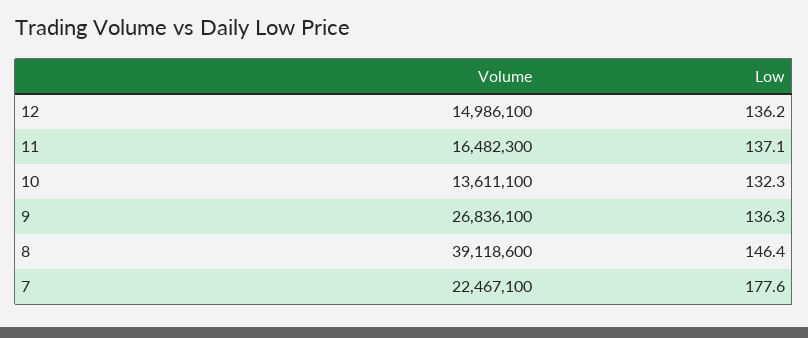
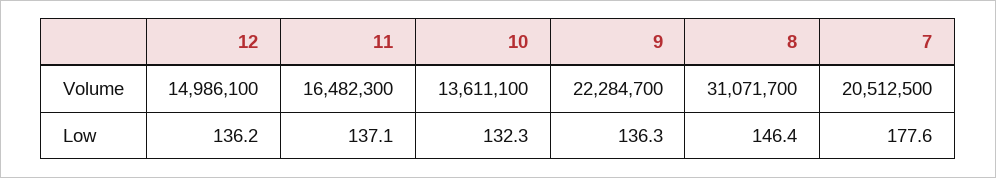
Volume, 9: 26836100 -> 22284700
Volume, 8: 39118600 -> 31071700
Volume, 7: 22467100 -> 20512500

